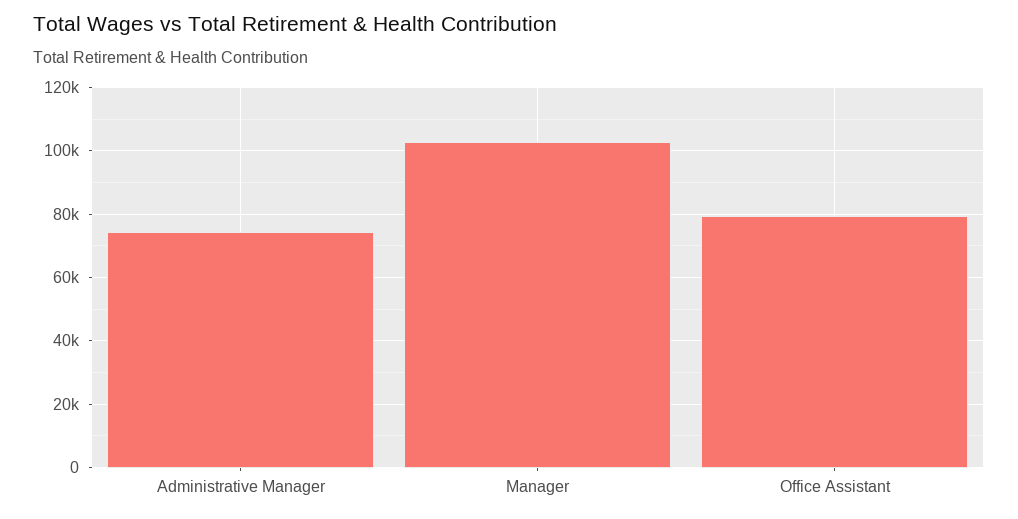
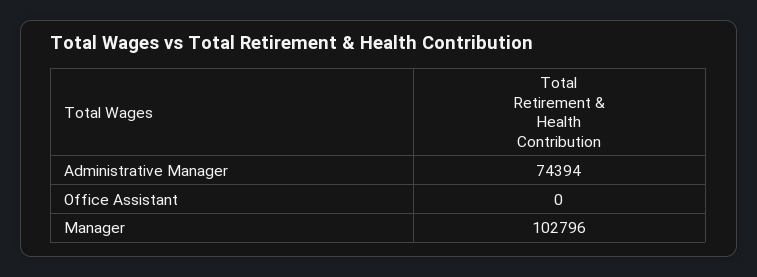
Office Assistant: 80000 -> 0

